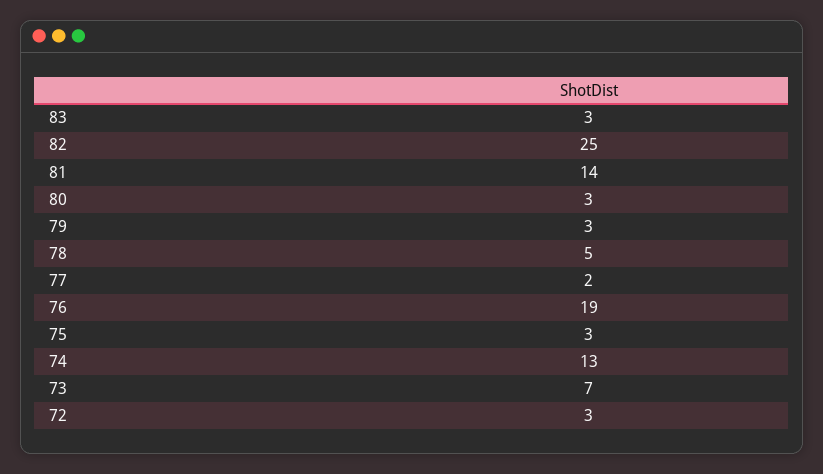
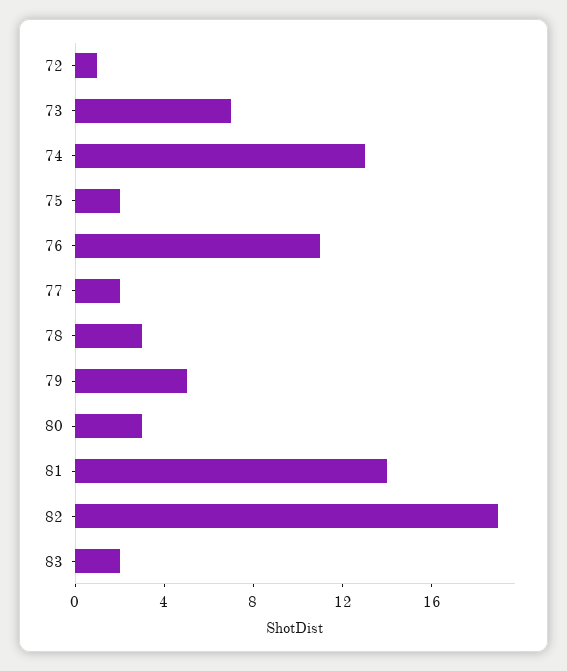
83: 3 -> 2
82: 25 -> 19
79: 3 -> 5
78: 5 -> 3
76: 19 -> 11
75: 3 -> 2
72: 3 -> 1

